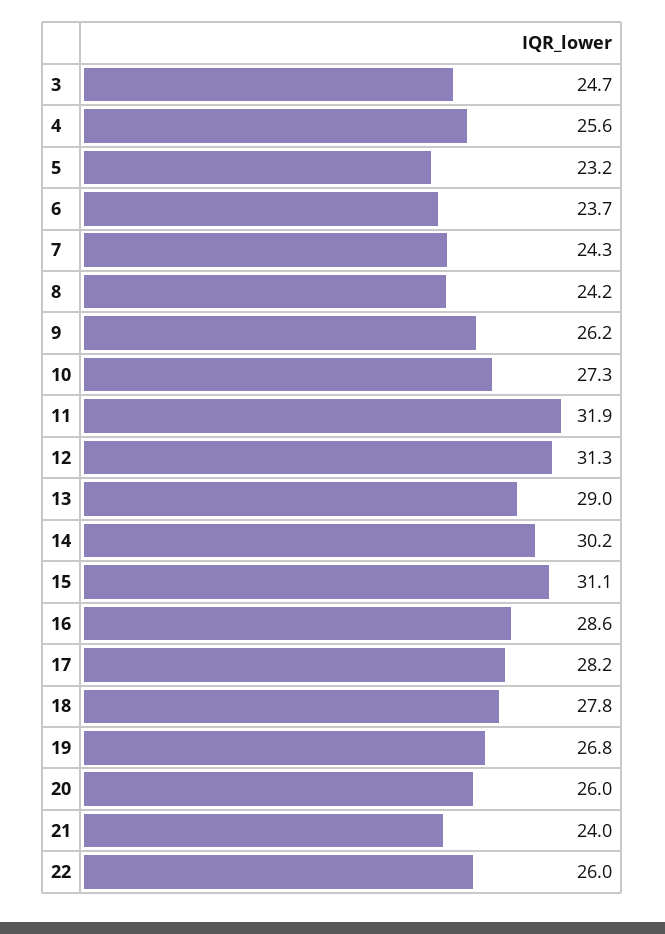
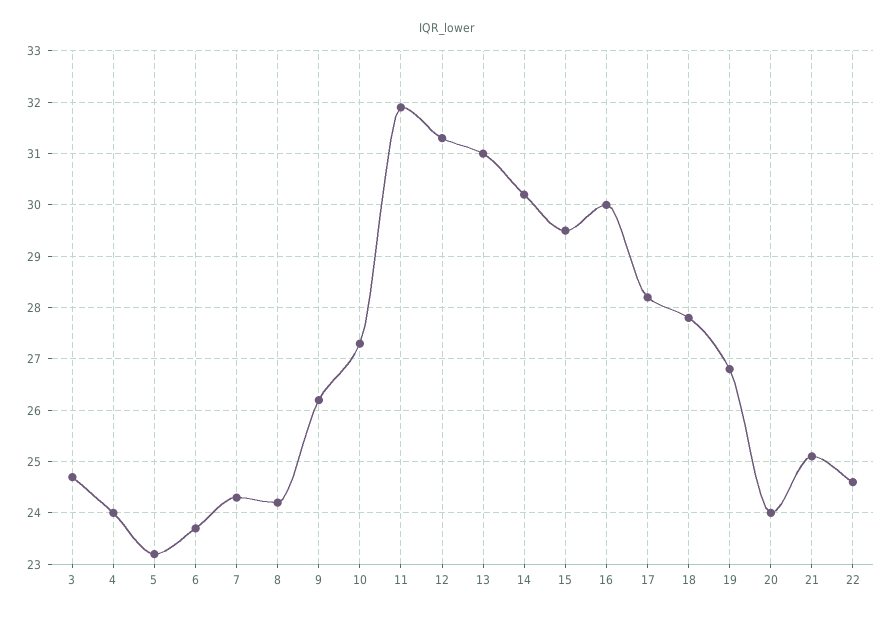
4: 25.6 -> 24
13: 29 -> 31
15: 31.1 -> 29.5
16: 28.6 -> 30
20: 26 -> 24
21: 24 -> 25
22: 26 -> 24.5

